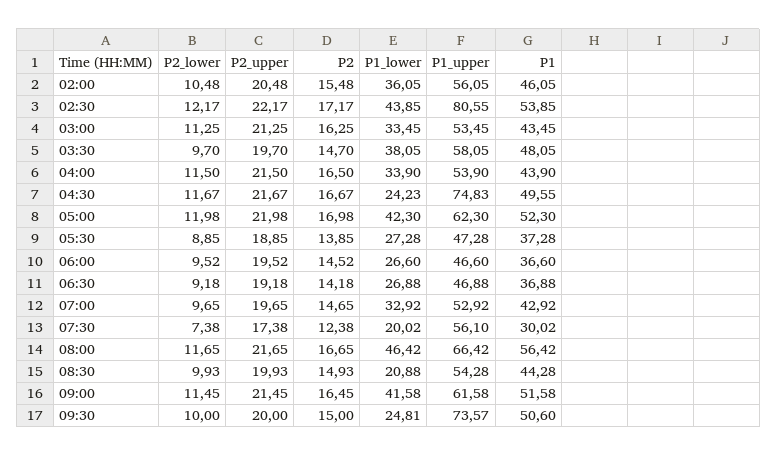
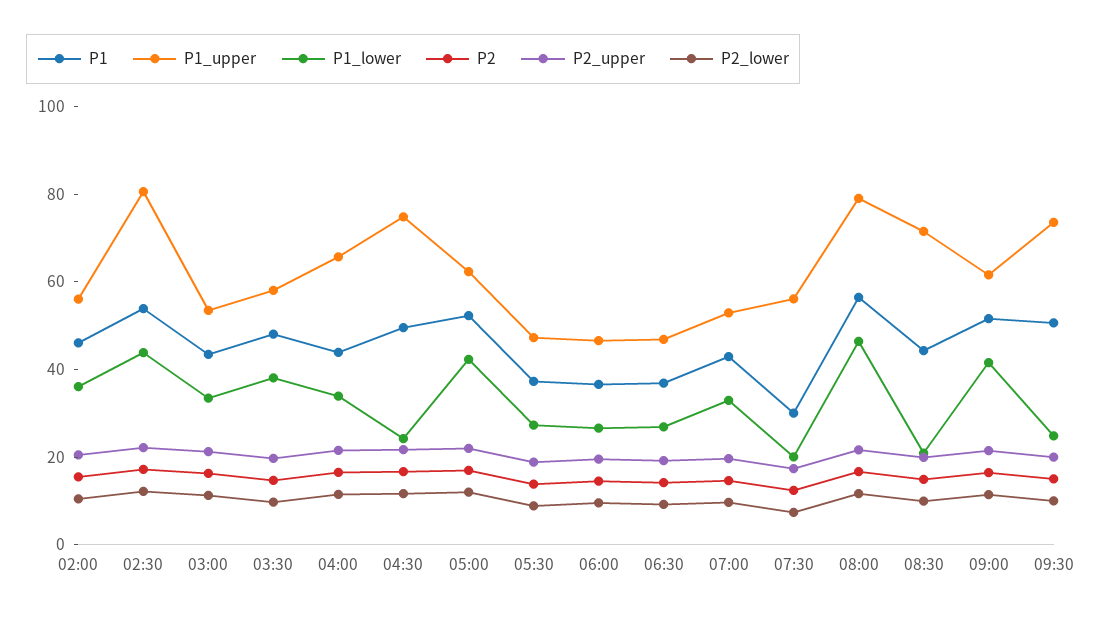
P1_upper, 04:00: 53.9 -> 65
P1_upper, 08:00: 66.42 -> 80
P1_upper, 08:30: 54.28 -> 70

